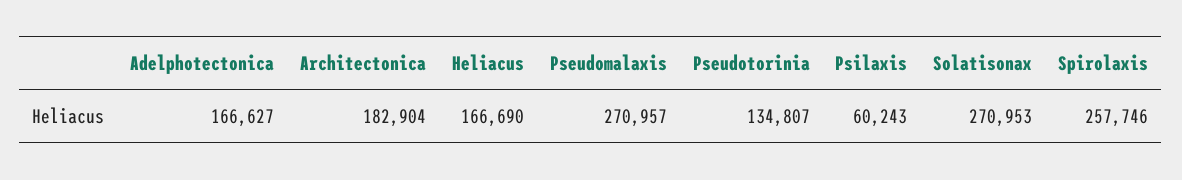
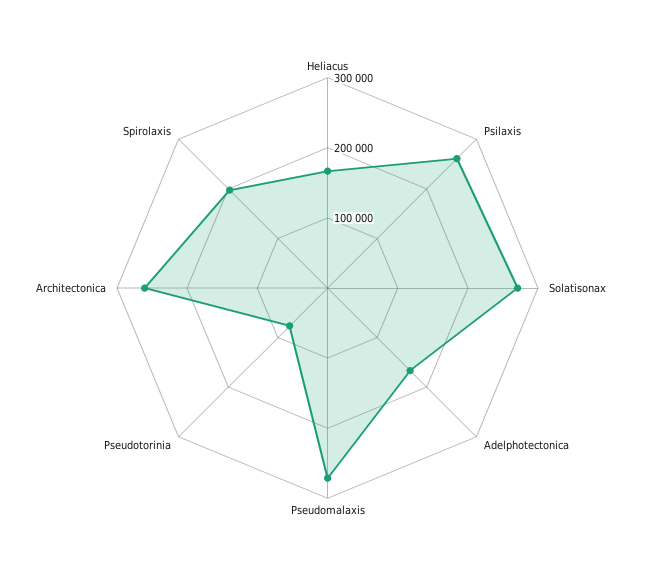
Architectonica: 182904 -> 260000
Pseudotorinia: 134807 -> 80000
Psilaxis: 60243 -> 260000
Spirolaxis: 257746 -> 200000

